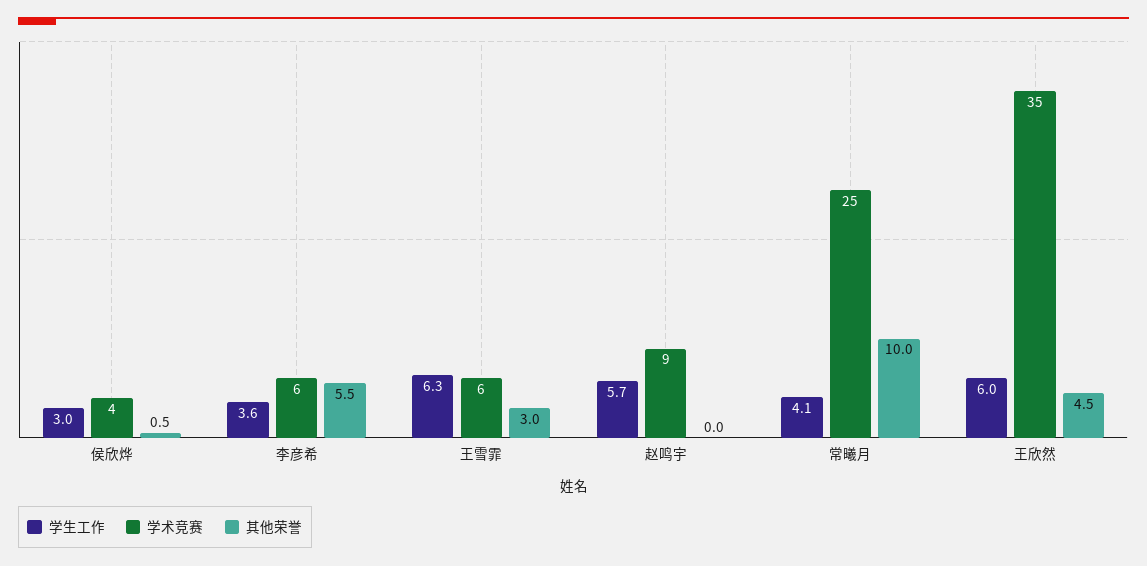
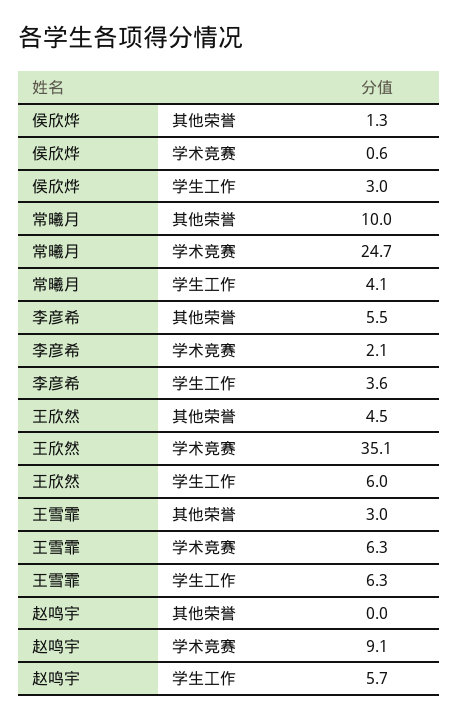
学术竞赛, 侯欣烨: 4 -> 0.6
其他荣誉, 侯欣烨: 0.5 -> 1.3
学术竞赛, 李彦希: 6 -> 2.1

